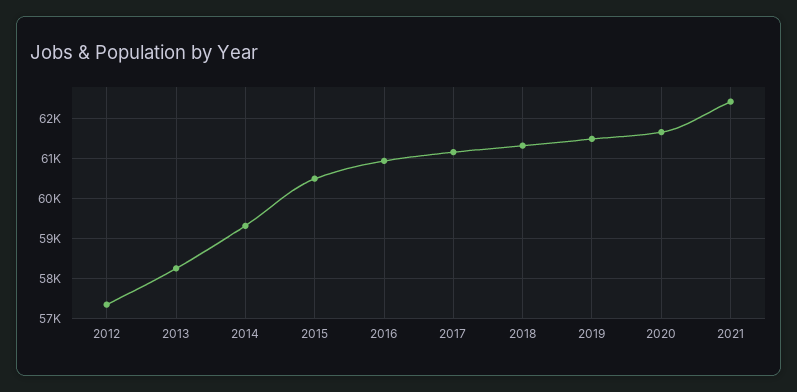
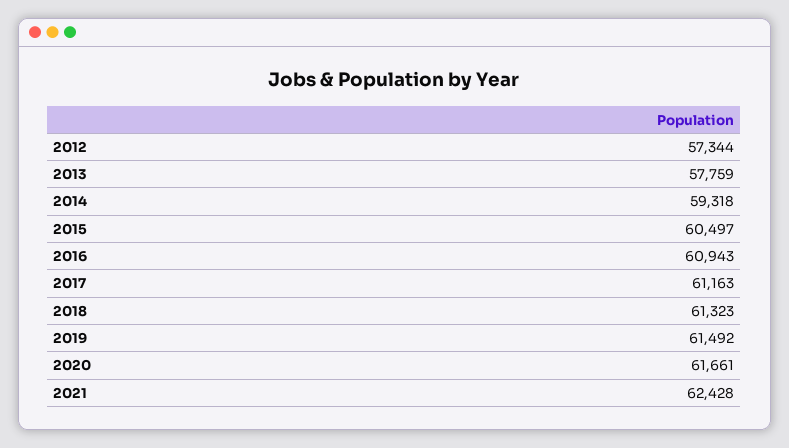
2013: 58200 -> 57759

